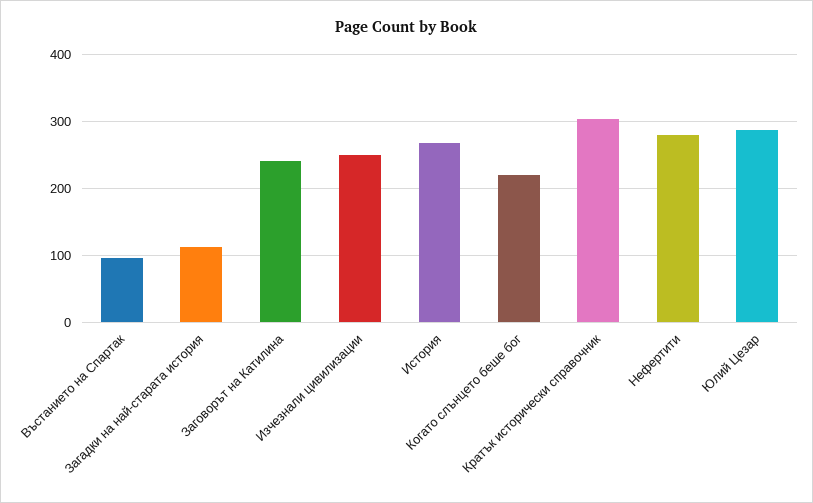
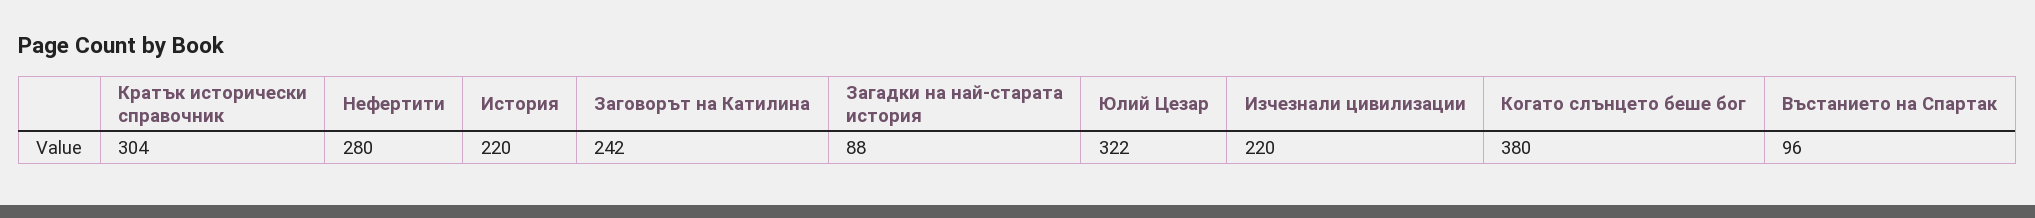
Загадки на най-старата история: 110 -> 88
Изчезнали цивилизации: 250 -> 220
История: 270 -> 220
Когато слънцето беше бог: 220 -> 380
Юлий Цезар: 290 -> 322

